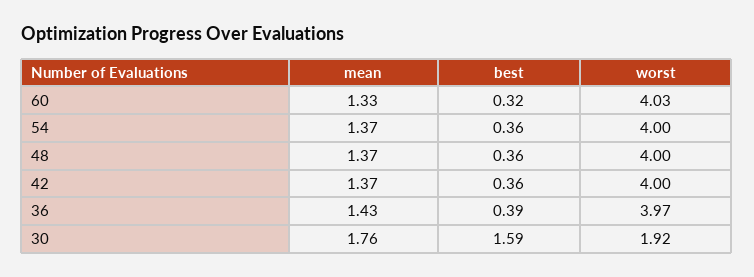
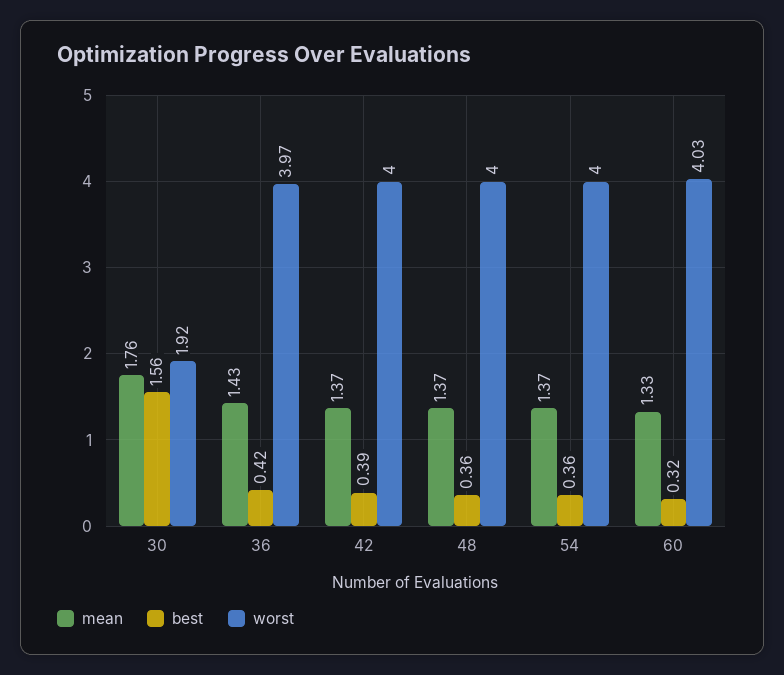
best, 42: 0.36 -> 0.39
best, 36: 0.39 -> 0.42
best, 30: 1.59 -> 1.56

